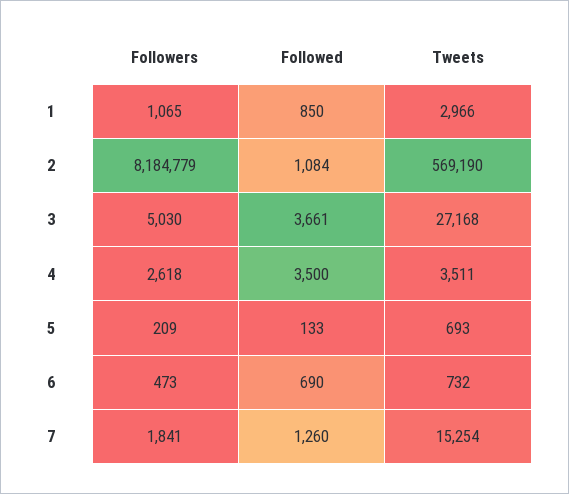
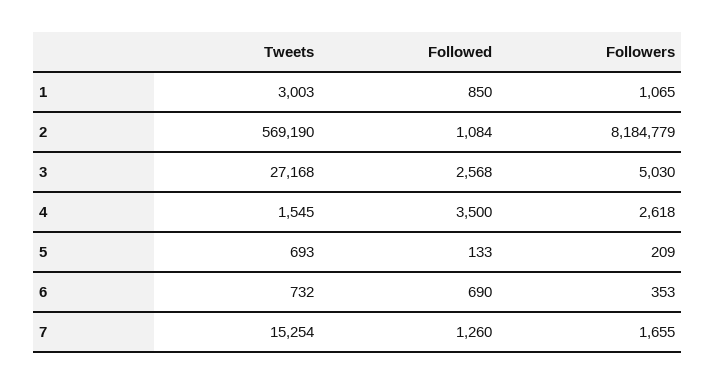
Tweets, 1: 2966 -> 3003
Followed, 3: 3661 -> 2568
Tweets, 4: 3511 -> 1545
Followers, 6: 473 -> 353
Followers, 7: 1841 -> 1655

